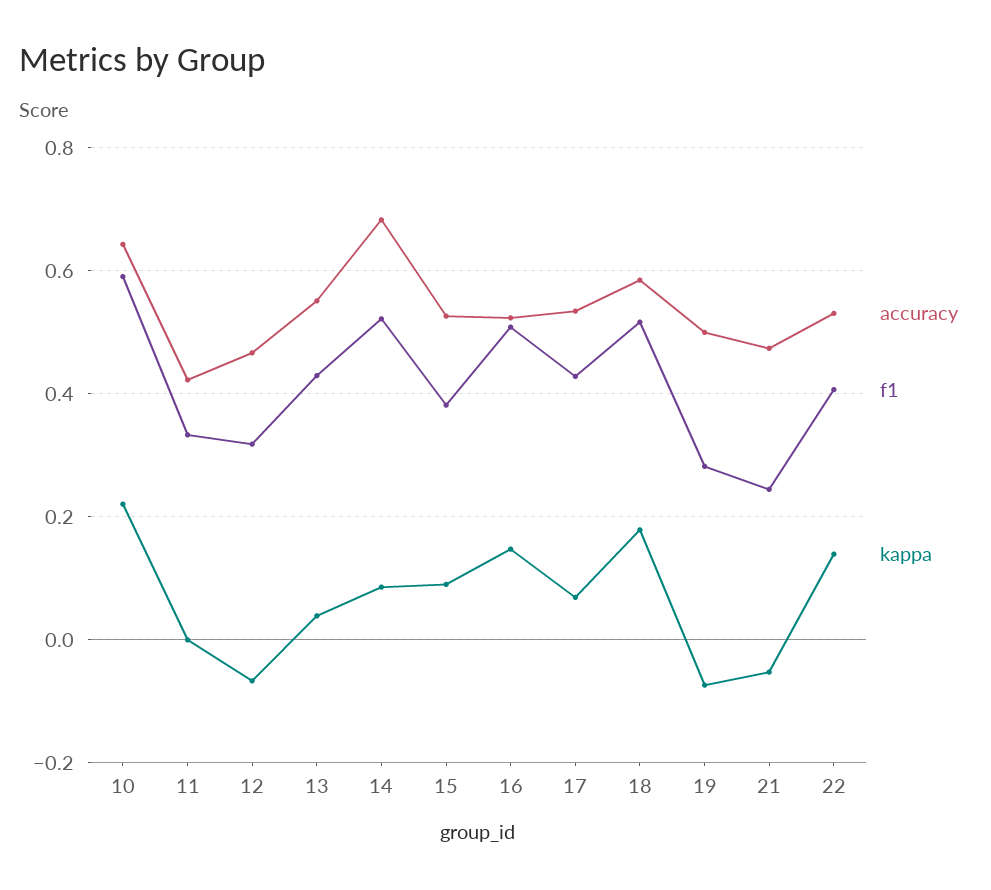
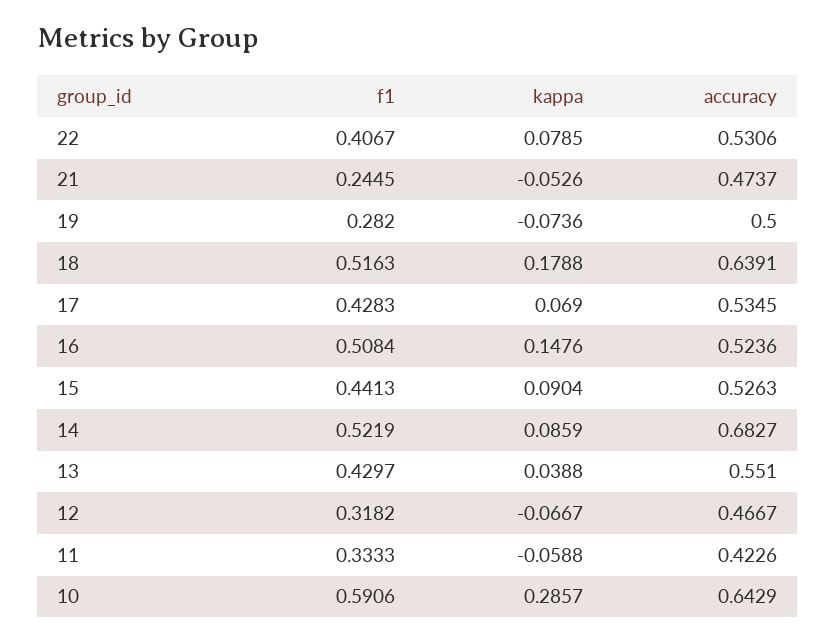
kappa, 10: 0.22 -> 0.2857
kappa, 11: 0 -> -0.0588
f1, 15: 0.38 -> 0.4413
accuracy, 18: 0.58 -> 0.6391
kappa, 22: 0.14 -> 0.0785

